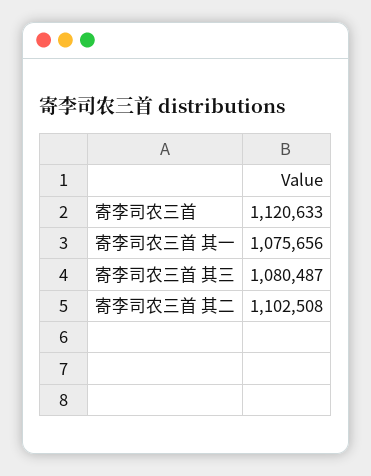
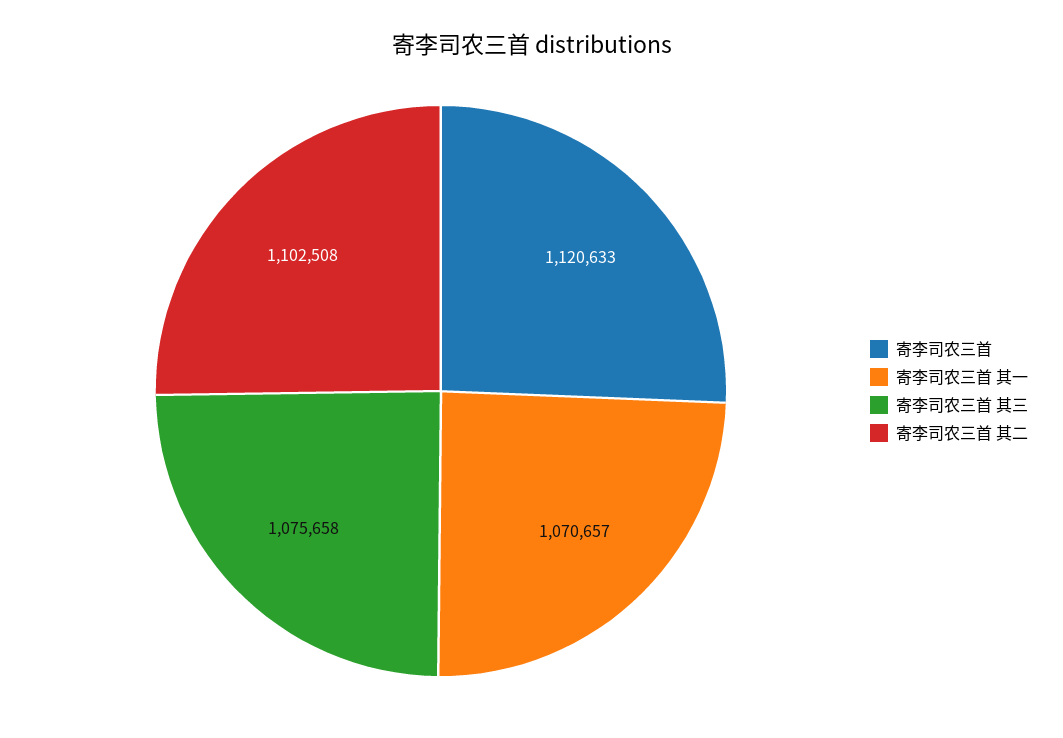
寄李司农三首 其一: 1075656 -> 1070657
寄李司农三首 其三: 1080487 -> 1075658

